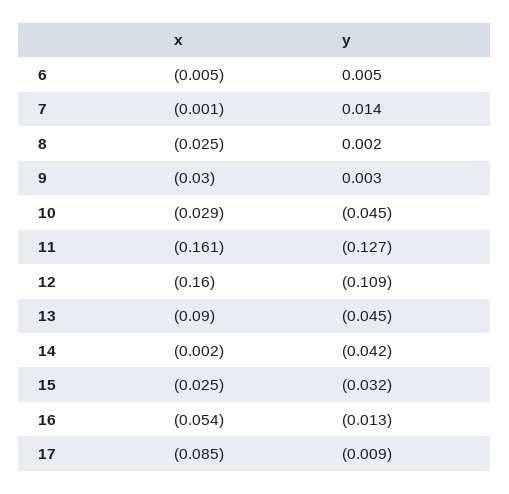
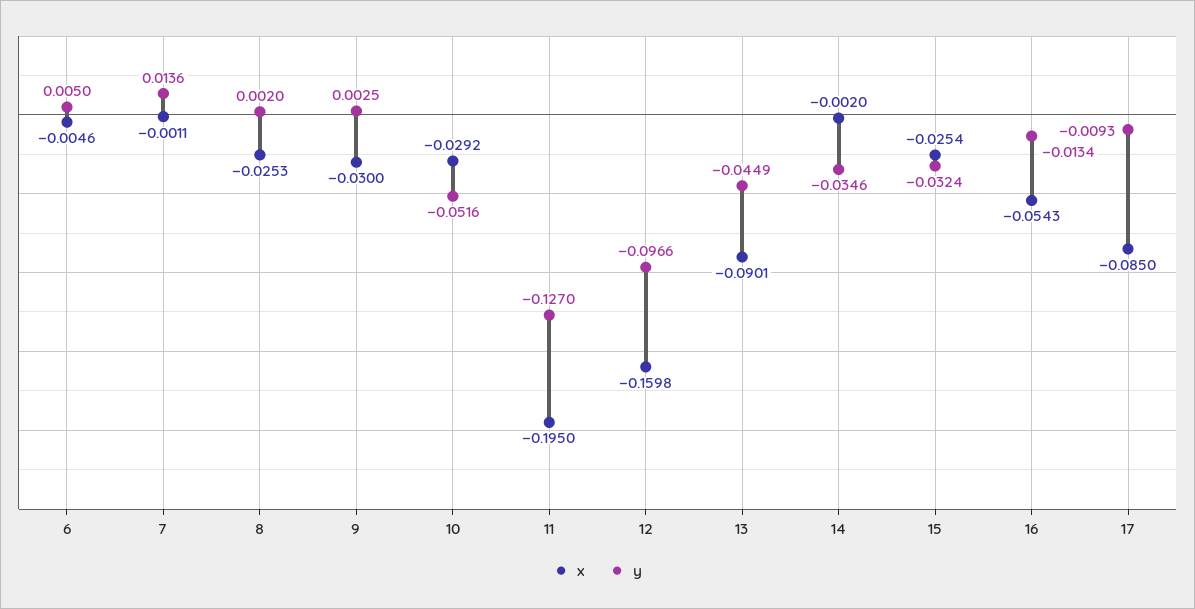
y, 10: -0.045 -> -0.0516
x, 11: -0.161 -> -0.195
y, 12: -0.109 -> -0.0966
y, 14: -0.042 -> -0.0346

